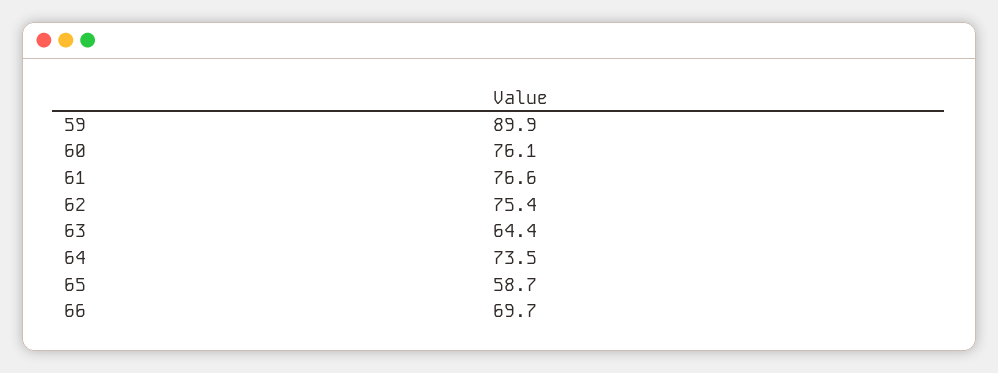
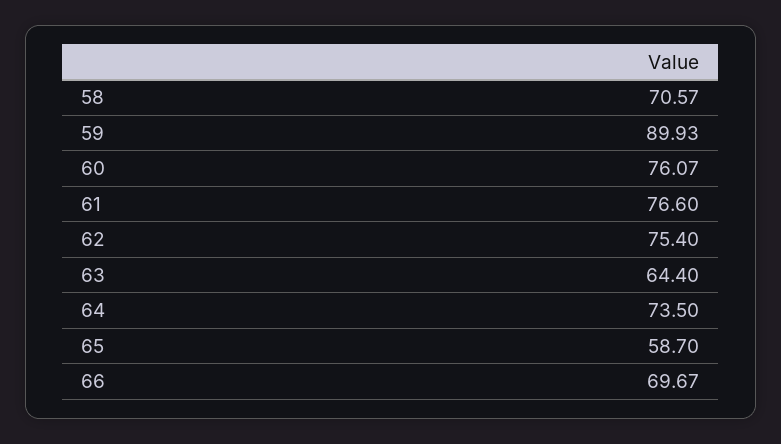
58: none -> 70.57

